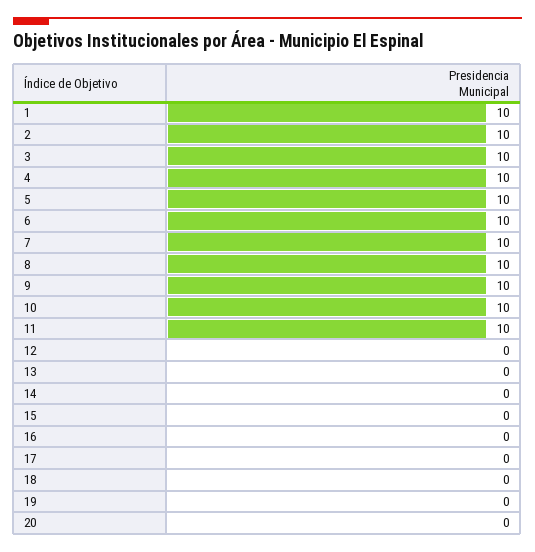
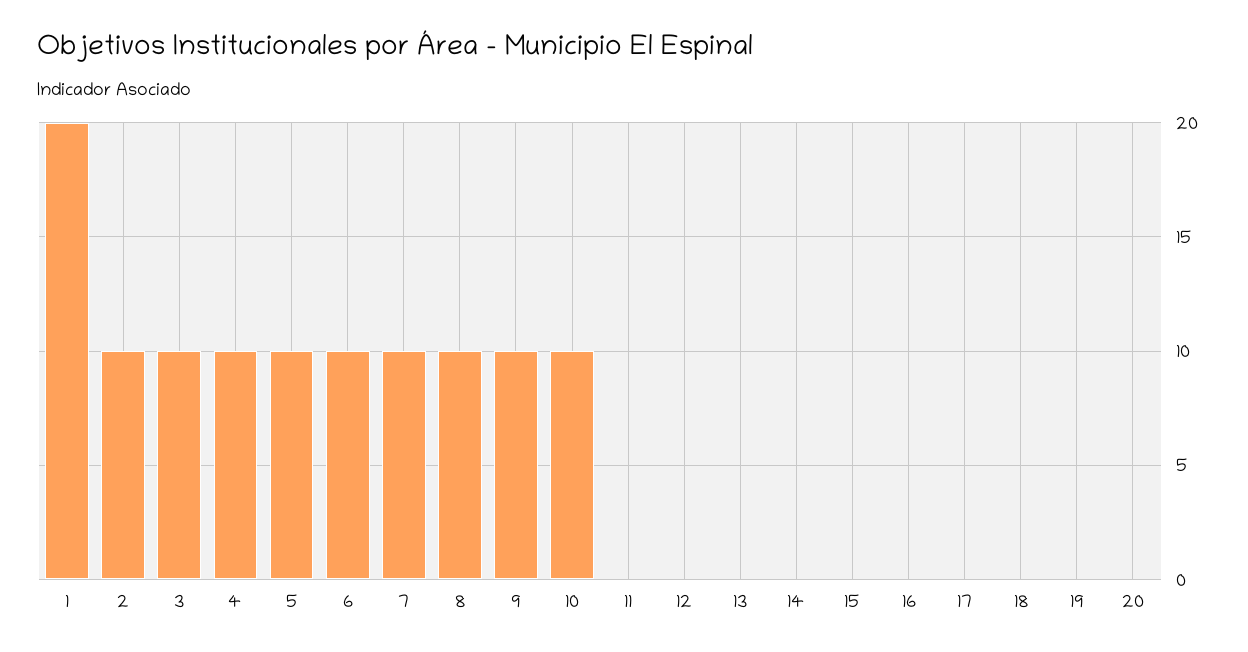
1: 10 -> 20
11: 10 -> 0

